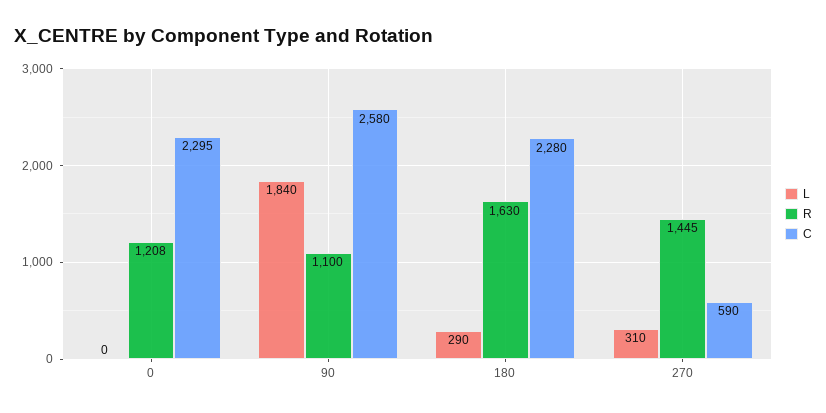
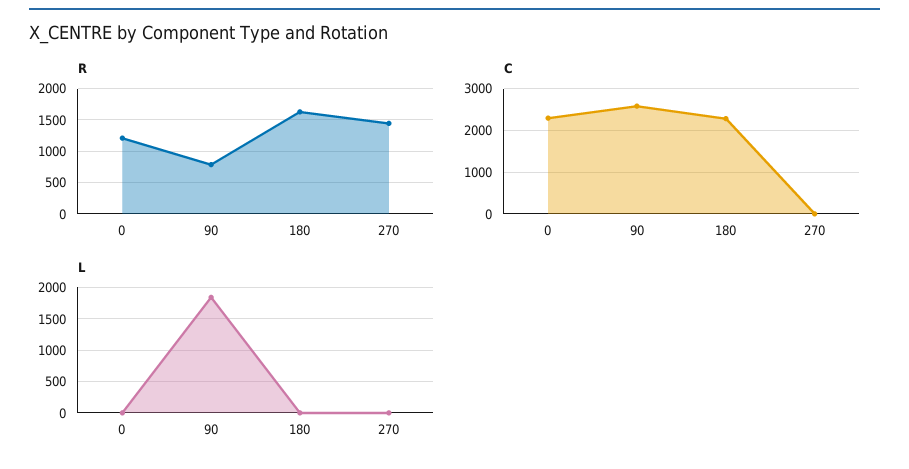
R, 90: 1100 -> 800
L, 180: 290 -> 0
L, 270: 310 -> 0
C, 270: 590 -> 0

